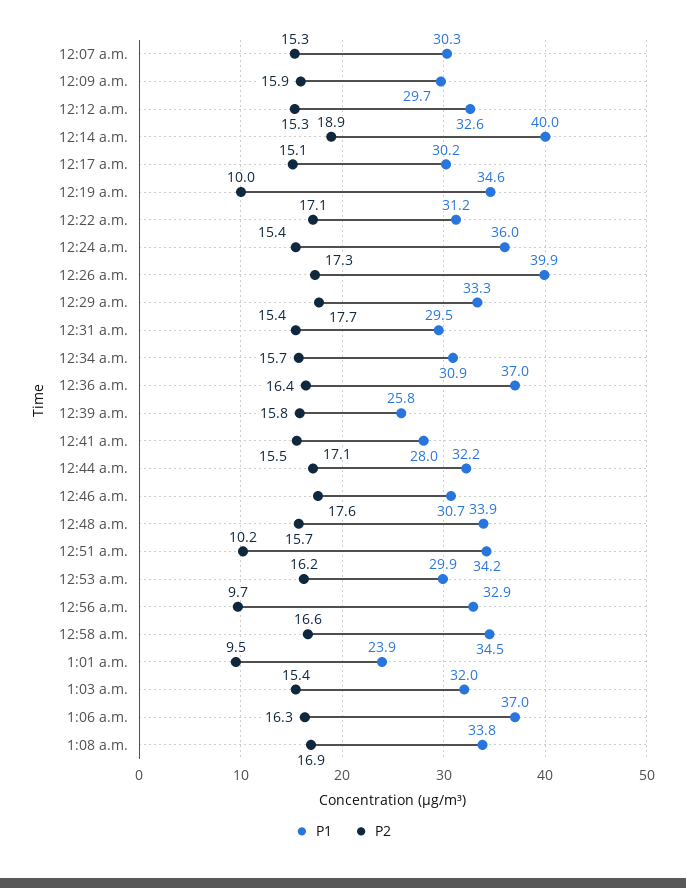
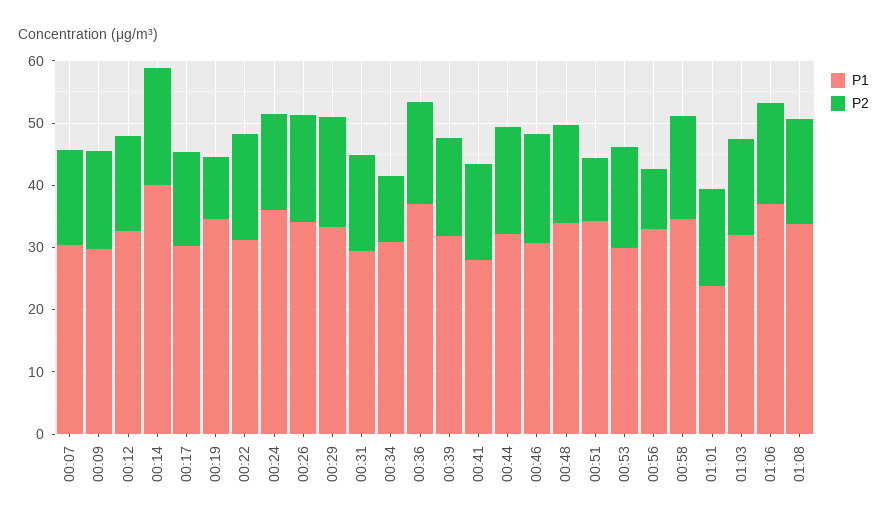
P1, 12:26 a.m.: 39.9 -> 34
P2, 12:34 a.m.: 15.7 -> 10
P1, 12:39 a.m.: 25.8 -> 32
P2, 1:01 a.m.: 9.5 -> 16

